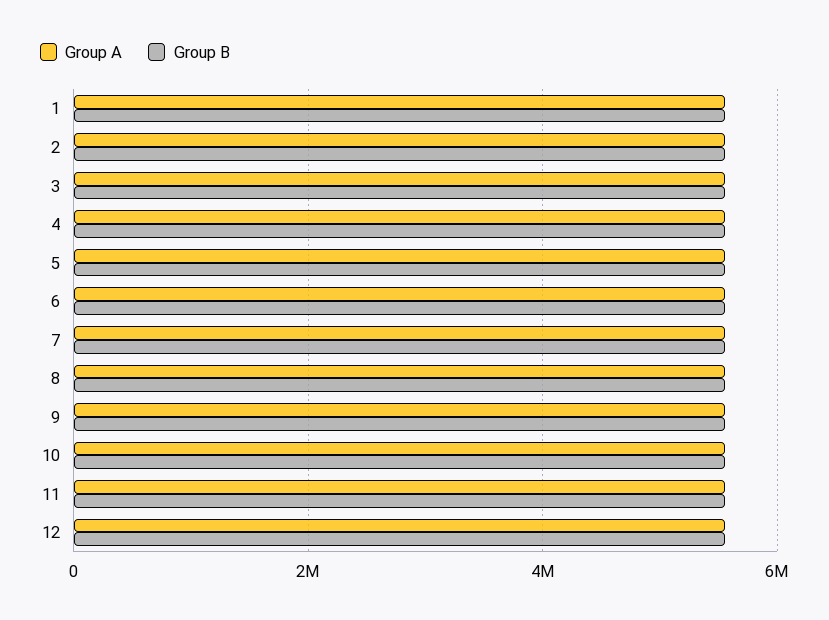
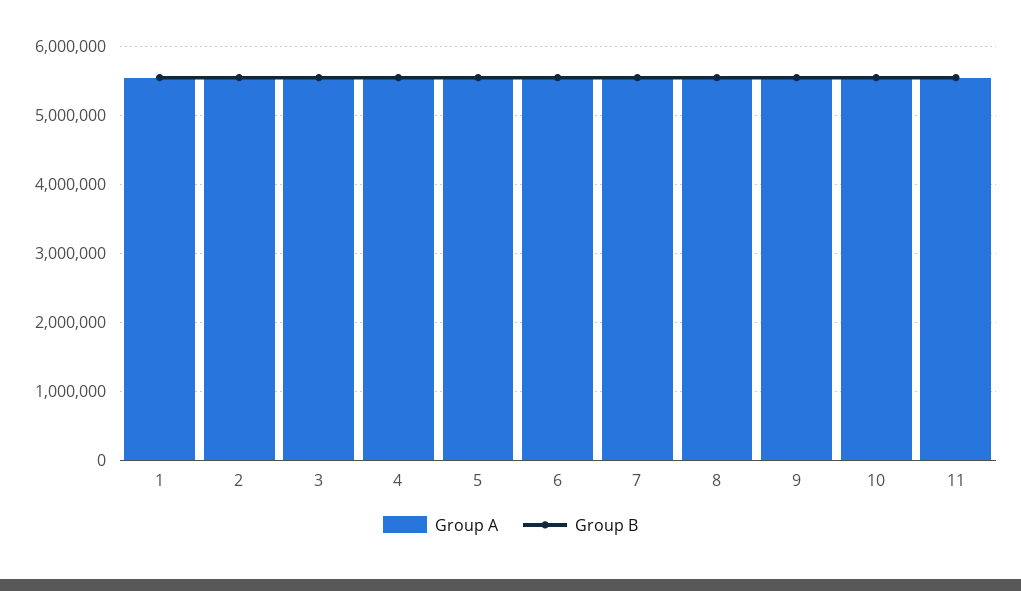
Group A, 12: 5600000 -> none
Group B, 12: 5600000 -> none

